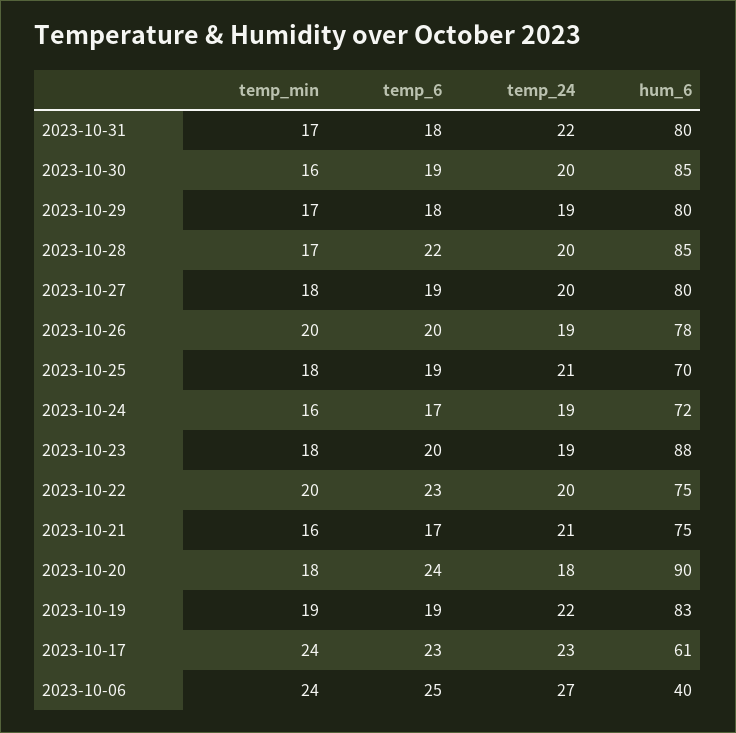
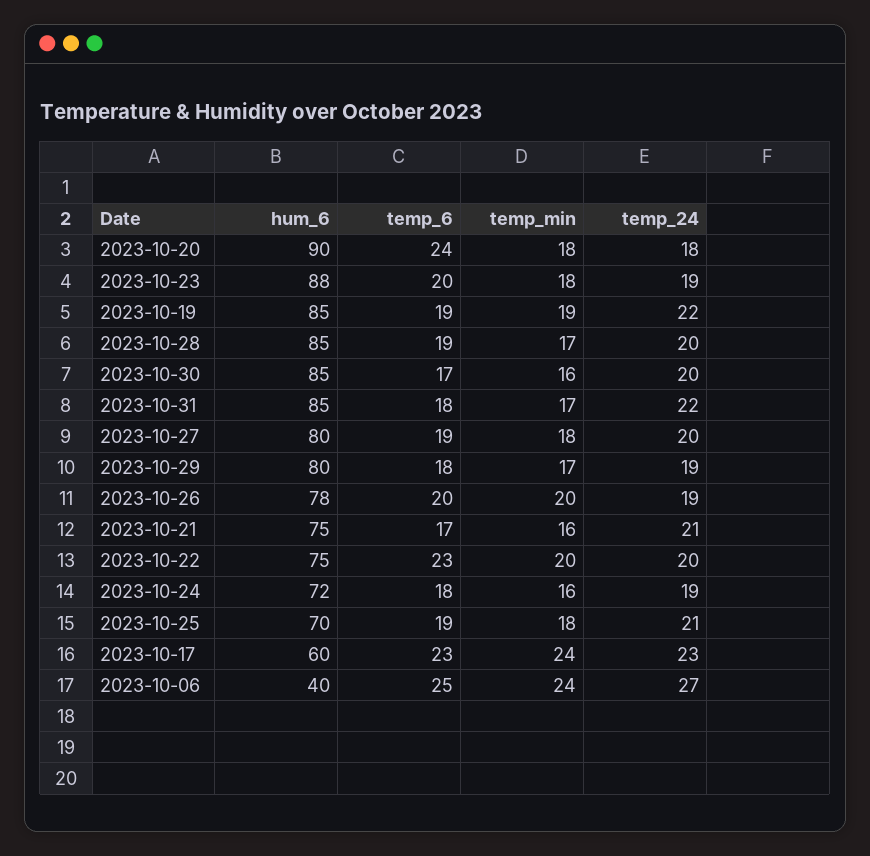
hum_6, 2023-10-31: 80 -> 85
temp_6, 2023-10-30: 19 -> 17
temp_6, 2023-10-28: 22 -> 19
temp_6, 2023-10-24: 17 -> 18
hum_6, 2023-10-19: 83 -> 85
hum_6, 2023-10-17: 61 -> 60

